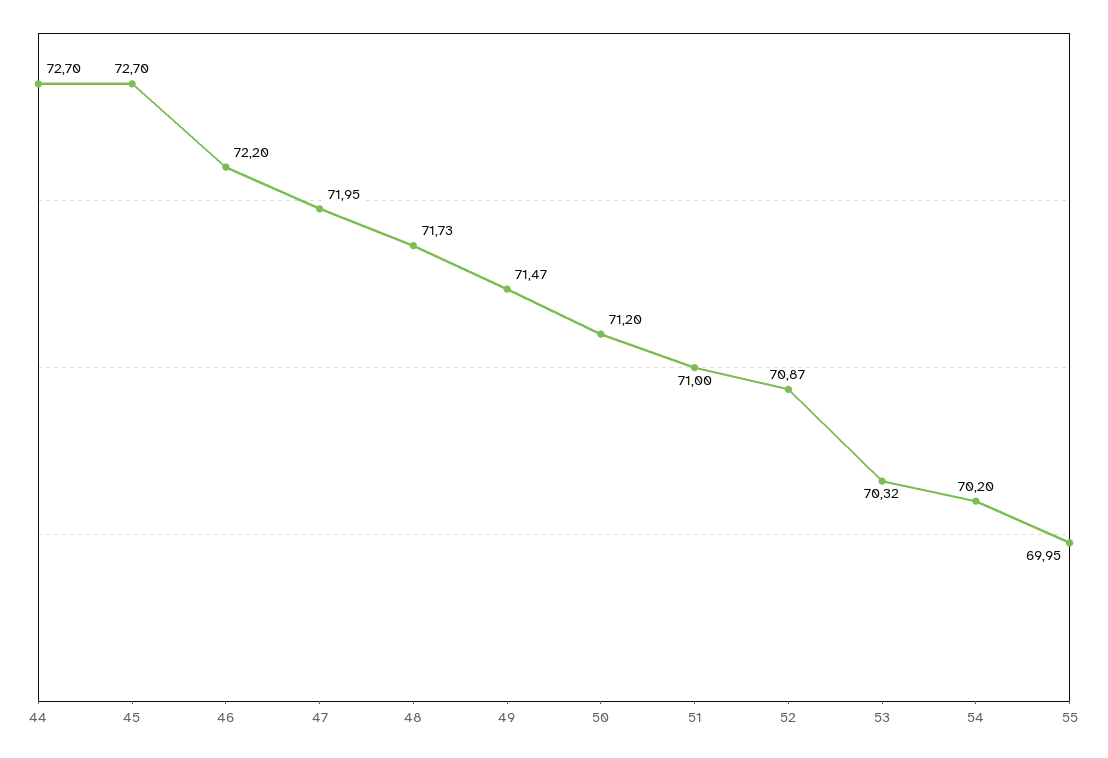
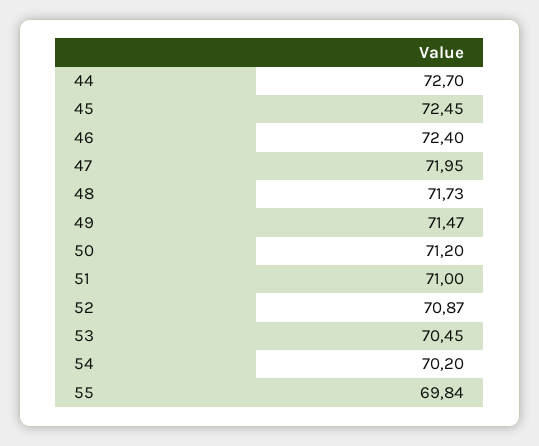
45: 72.7 -> 72.45
46: 72.2 -> 72.4
53: 70.32 -> 70.45
55: 69.95 -> 69.84

